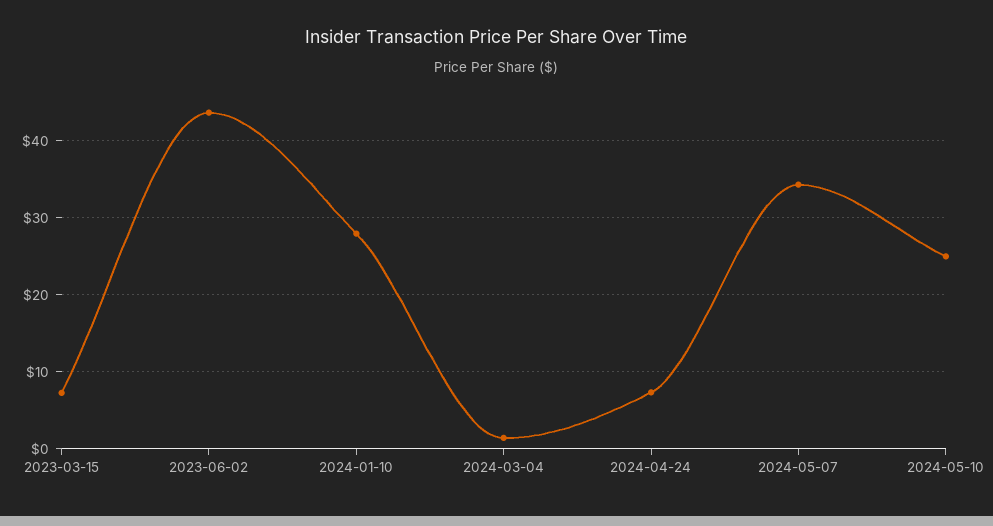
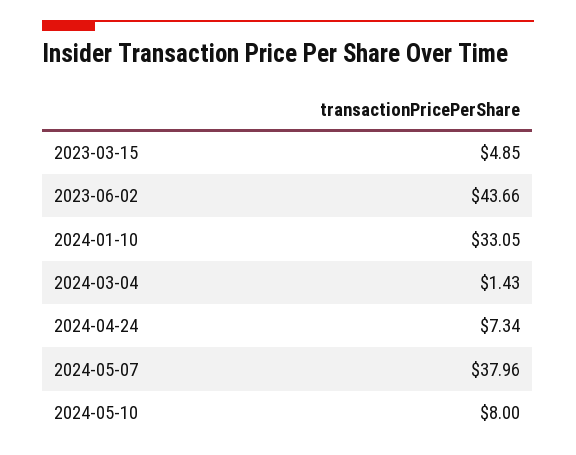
2023-03-15: 7 -> 4.85
2024-01-10: 28 -> 33.05
2024-05-07: 34 -> 37.96
2024-05-10: 25 -> 8

